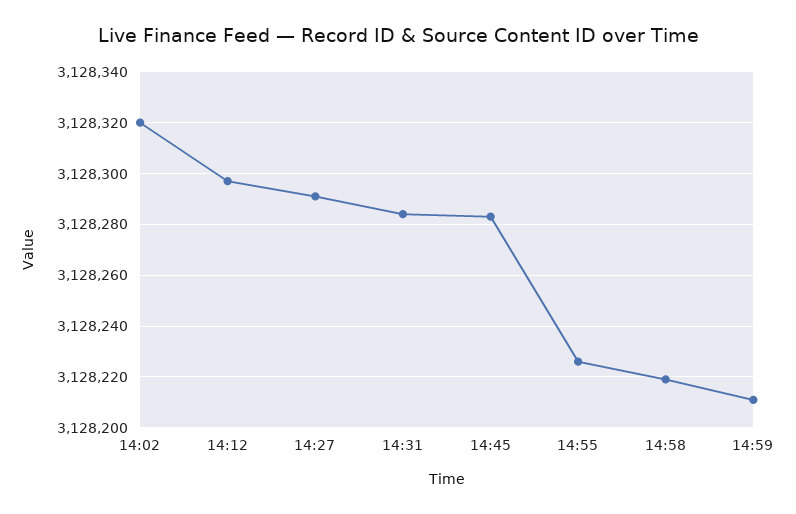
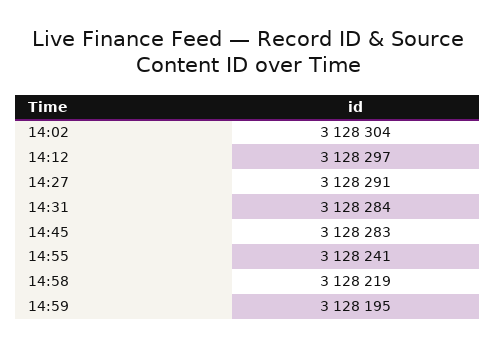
14:02: 3128320 -> 3128304
14:55: 3128225 -> 3128241
14:59: 3128210 -> 3128195

